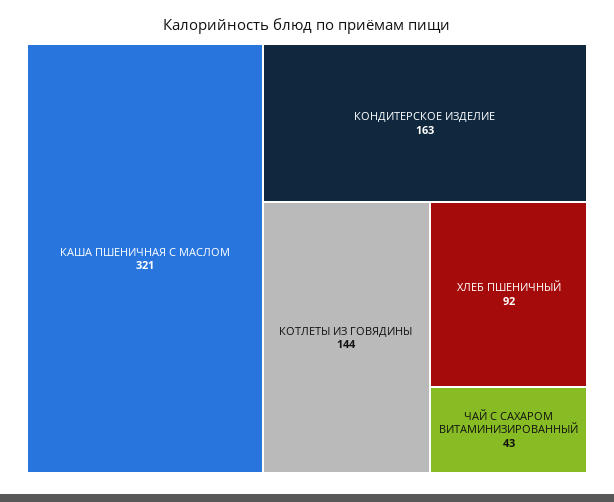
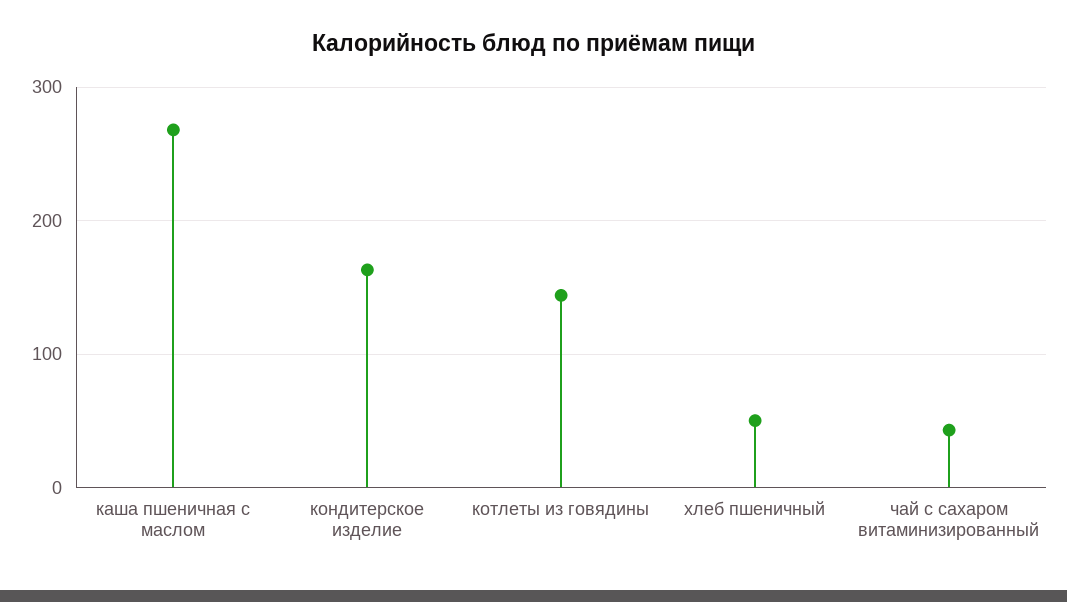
КАША ПШЕНИЧНАЯ С МАСЛОМ: 321 -> 270
ХЛЕБ ПШЕНИЧНЫЙ: 92 -> 50

